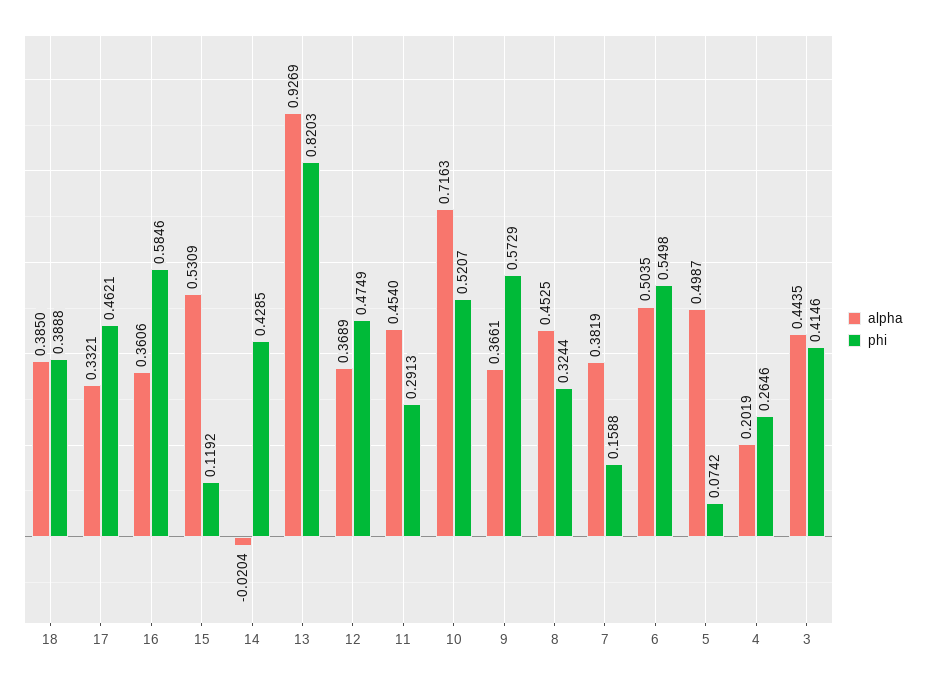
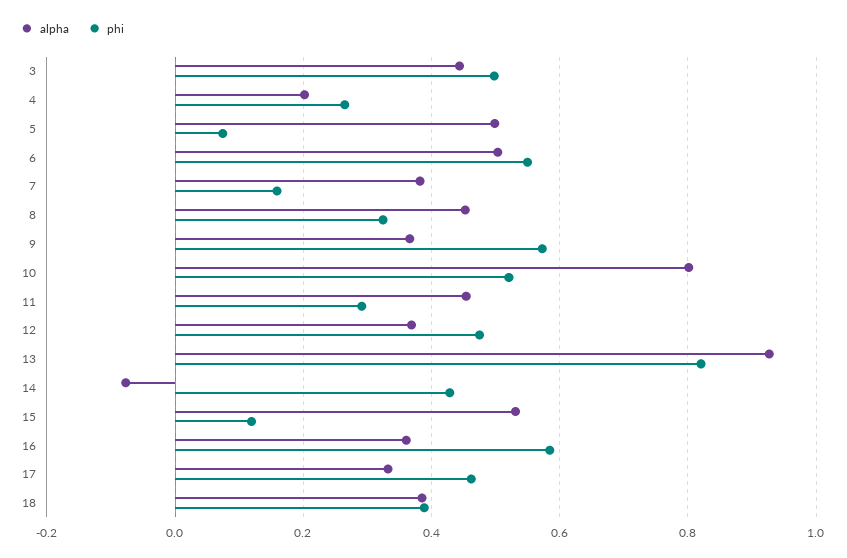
alpha, 14: -0.0204 -> -0.08
alpha, 10: 0.7163 -> 0.8
phi, 3: 0.4146 -> 0.5

